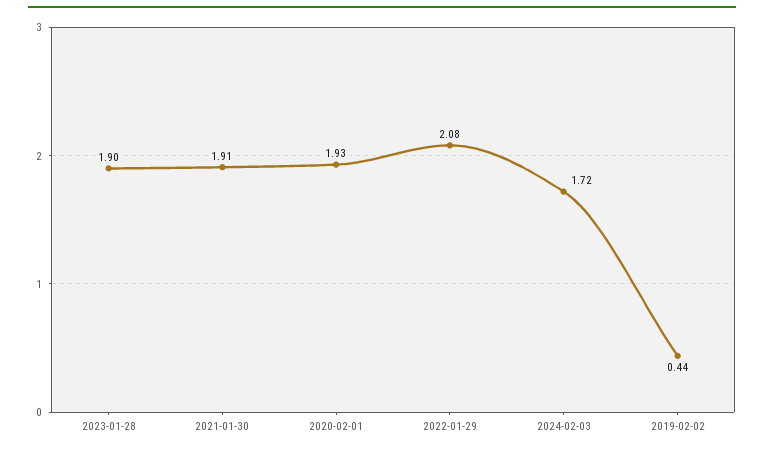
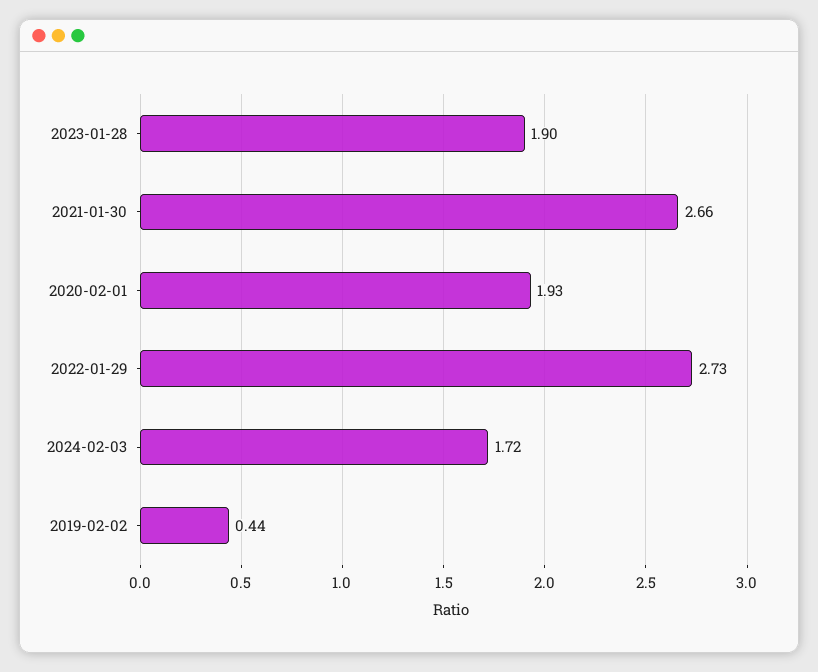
2021-01-30: 1.91 -> 2.66
2022-01-29: 2.08 -> 2.73

